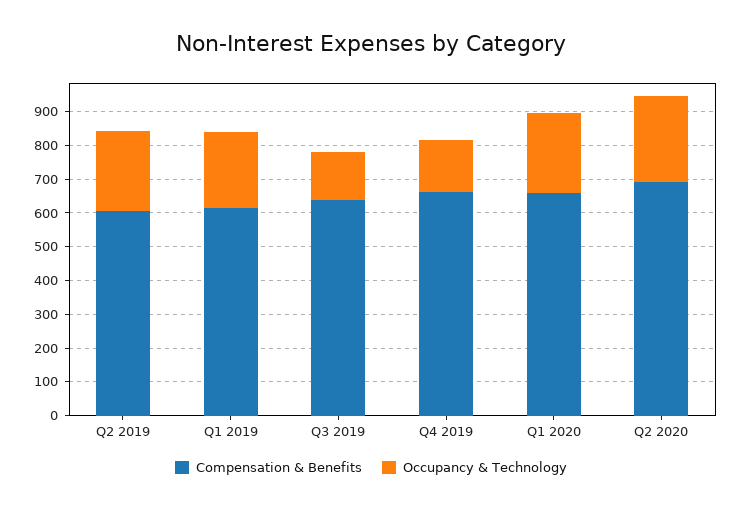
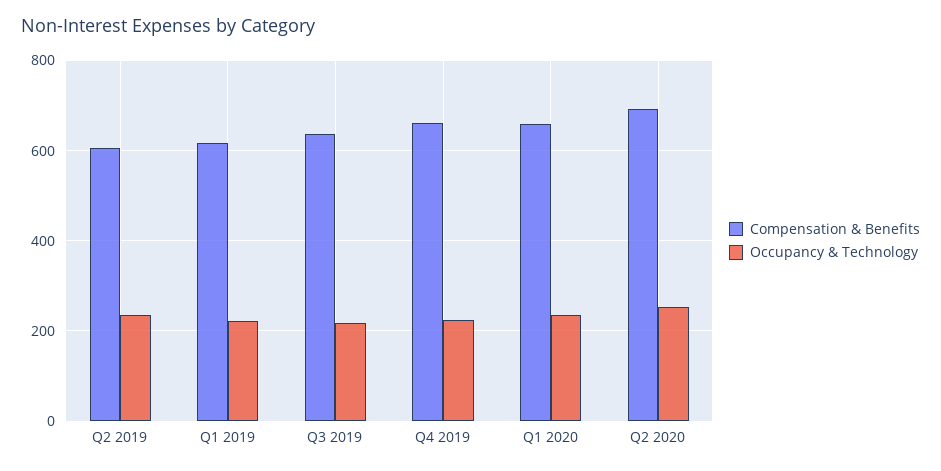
Occupancy & Technology, Q3 2019: 150 -> 220
Occupancy & Technology, Q4 2019: 150 -> 220

